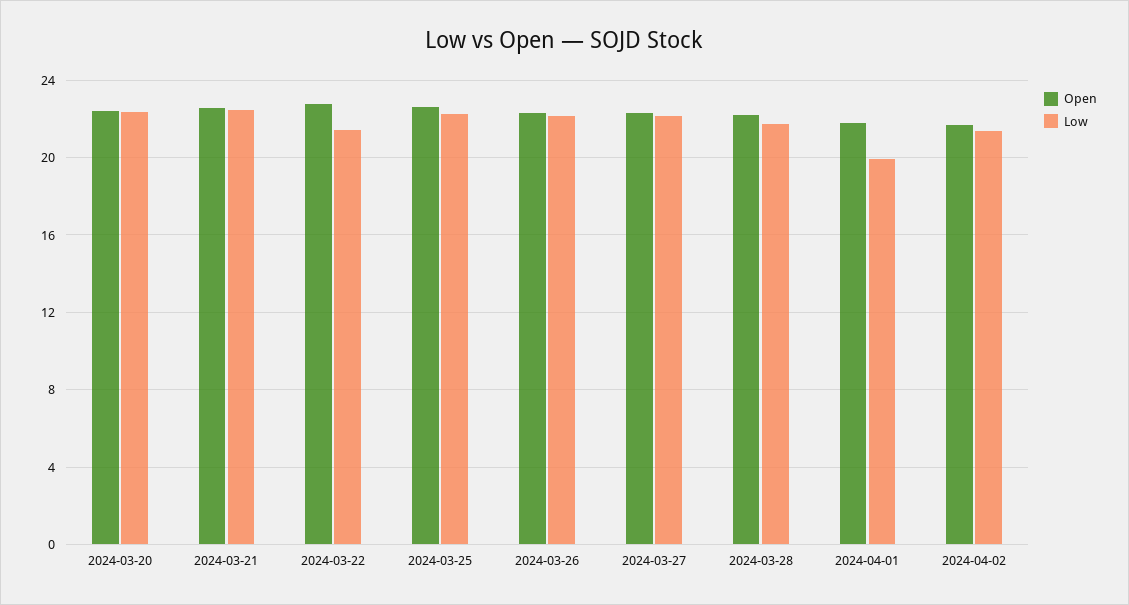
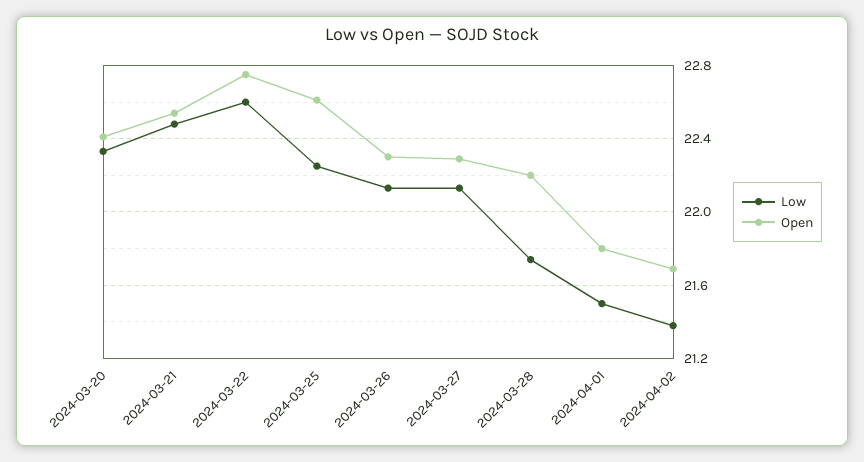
Low, 2024-03-22: 21.5 -> 22.6
Low, 2024-04-01: 20 -> 21.5

